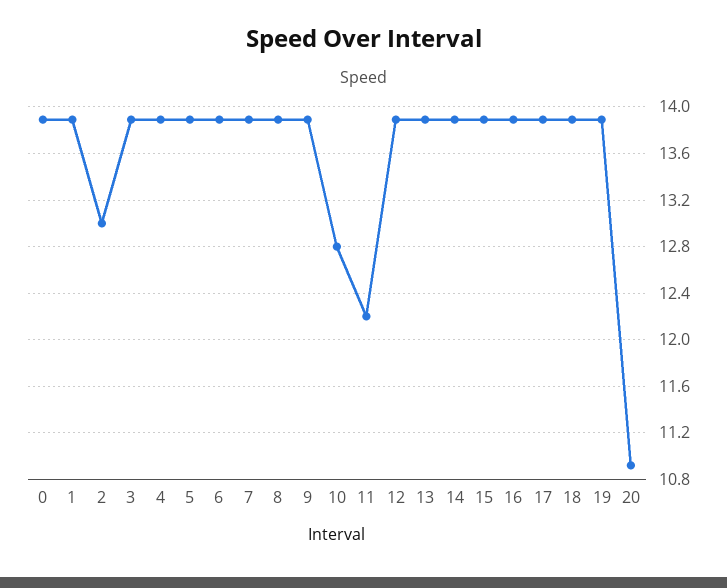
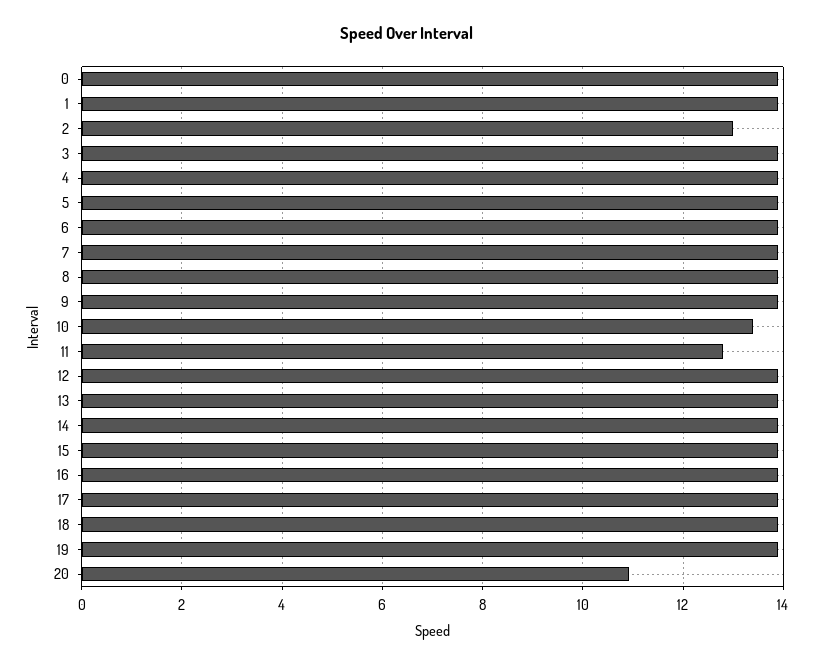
10: 12.8 -> 13.4
11: 12.2 -> 12.8

